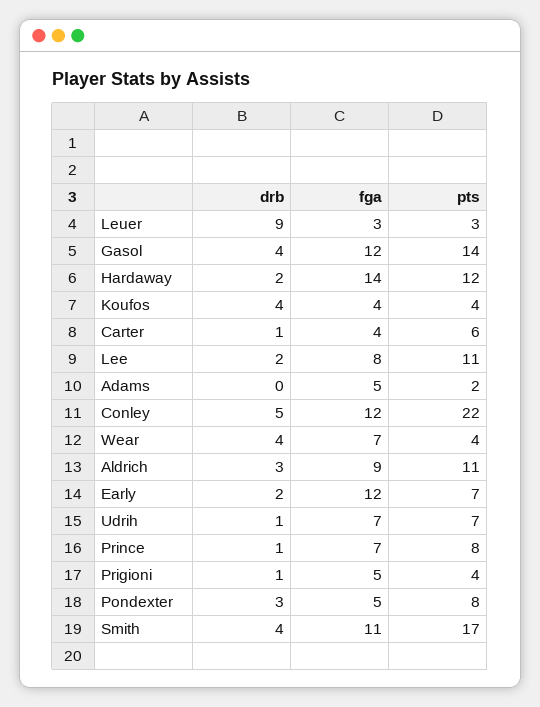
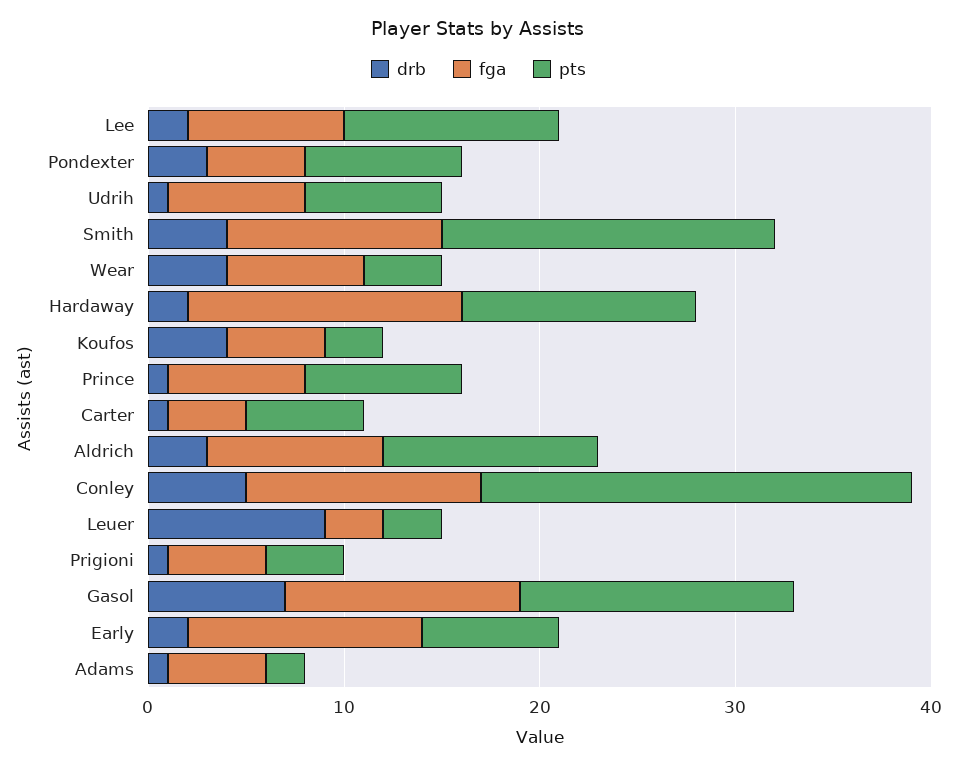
drb, Gasol: 4 -> 7
fga, Koufos: 4 -> 5
pts, Koufos: 4 -> 3
drb, Adams: 0 -> 1

